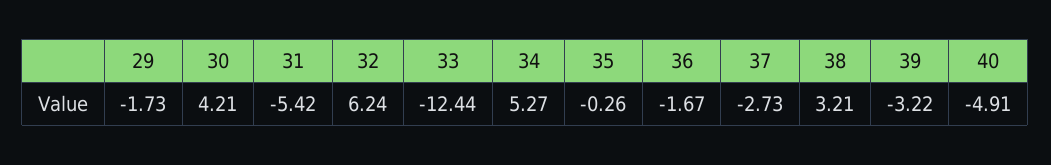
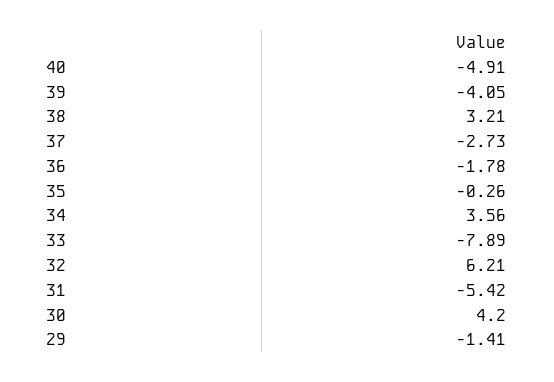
29: -1.73 -> -1.41
30: 4.21 -> 4.2
32: 6.24 -> 6.21
33: -12.44 -> -7.89
34: 5.27 -> 3.56
36: -1.67 -> -1.78
39: -3.22 -> -4.05

